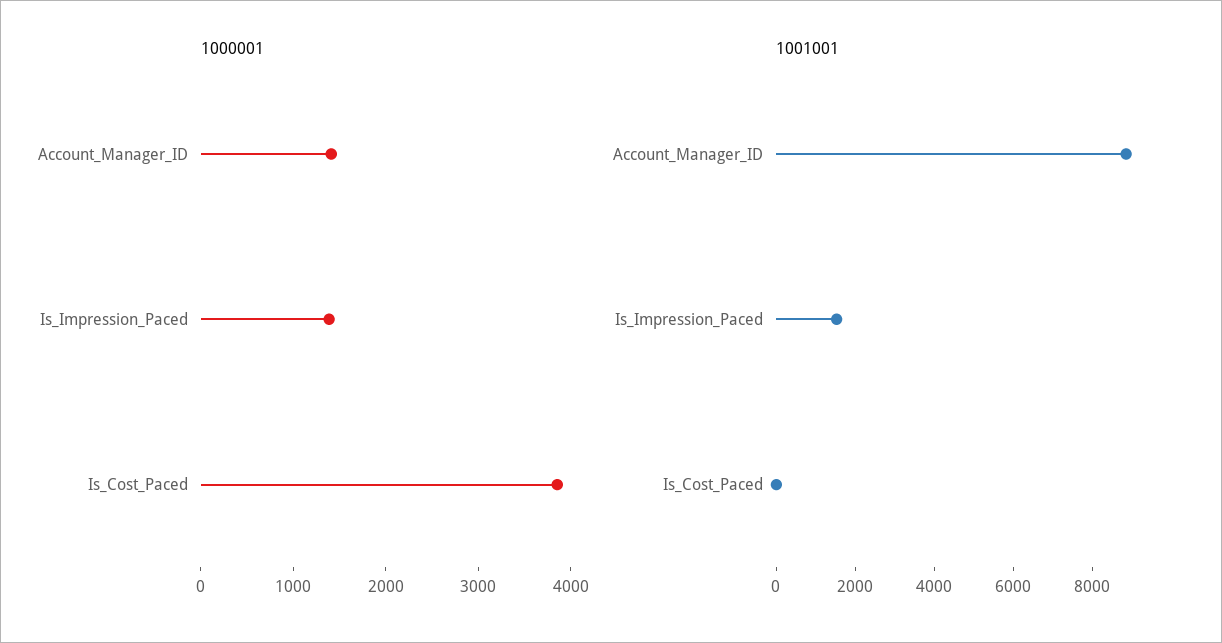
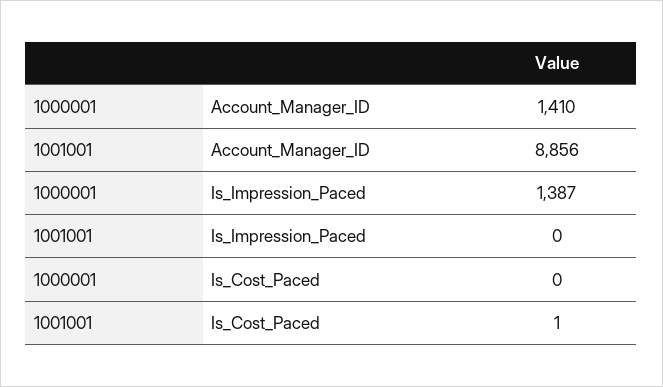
1000001, Is_Cost_Paced: 3800 -> 0
1001001, Is_Impression_Paced: 1500 -> 0

